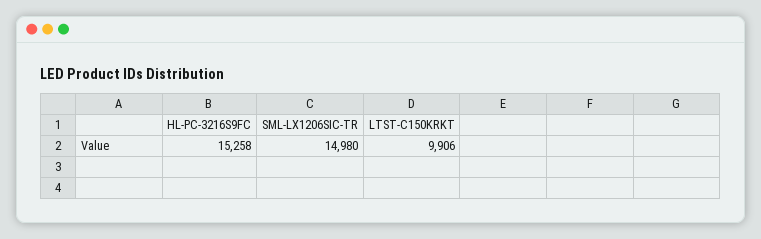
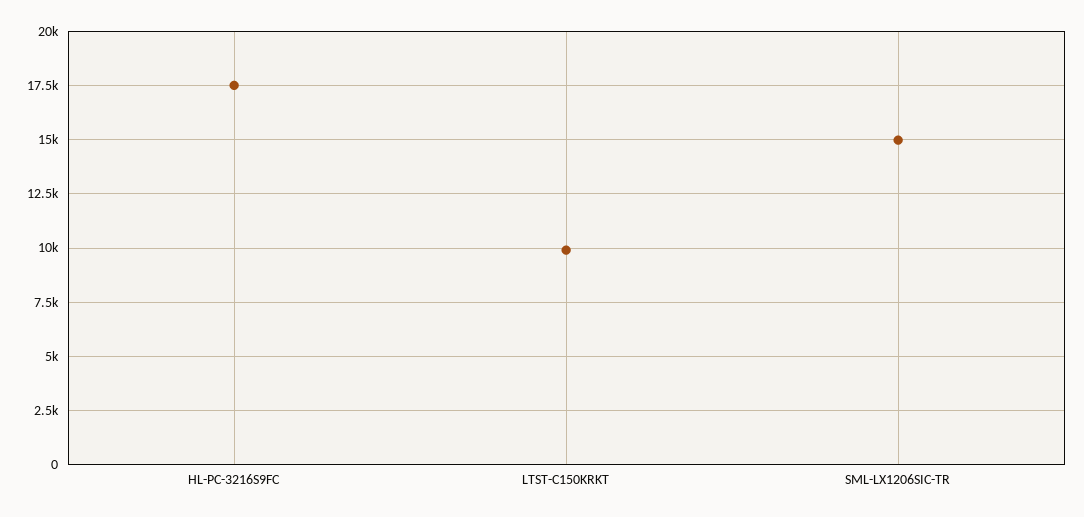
HL-PC-3216S9FC: 15258 -> 17500

